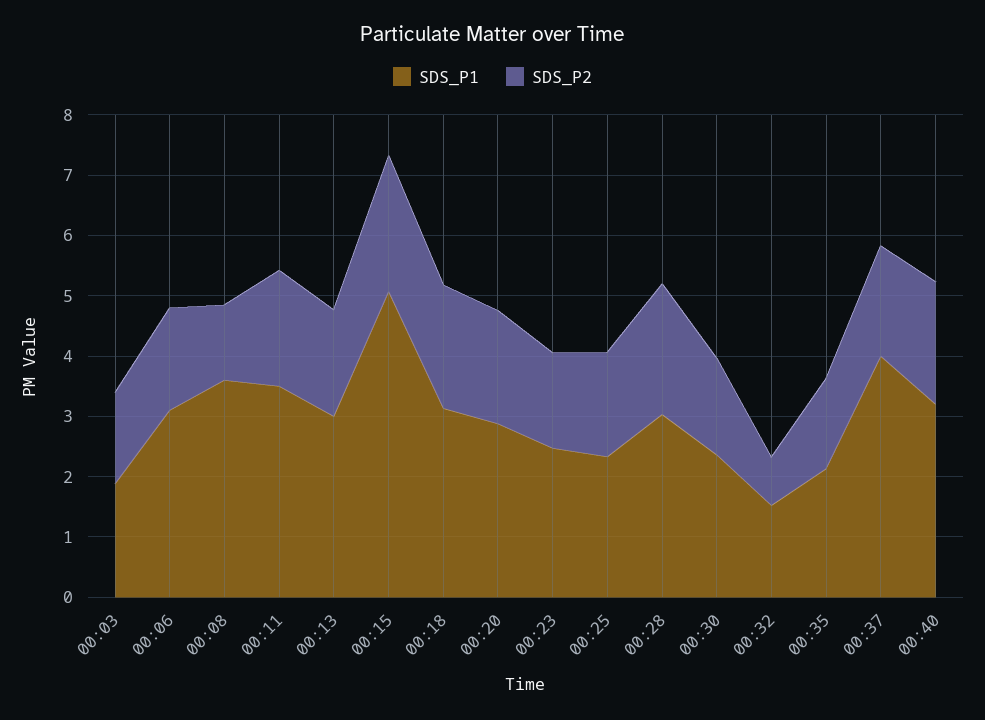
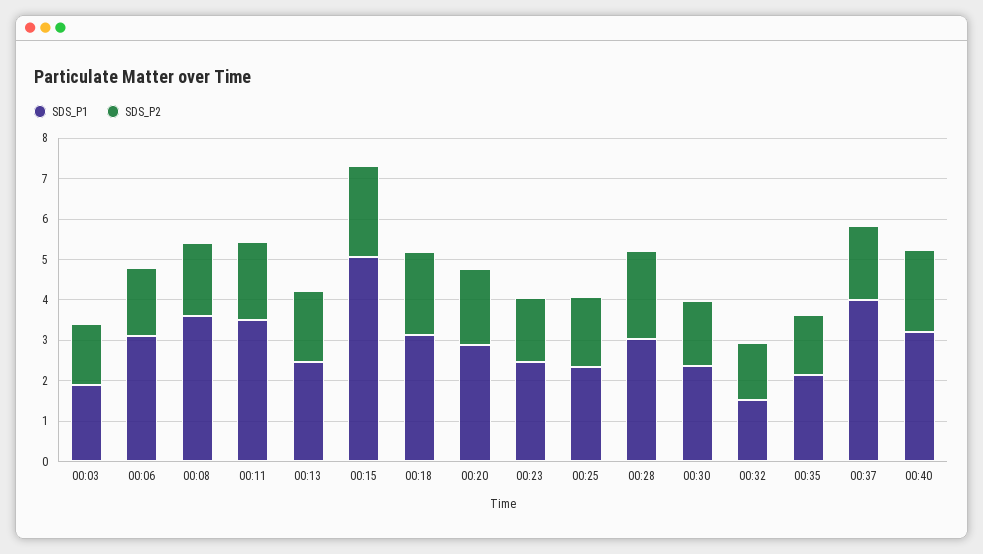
SDS_P2, 00:08: 1.2 -> 1.8
SDS_P1, 00:13: 3 -> 2.4
SDS_P2, 00:32: 0.8 -> 1.4

